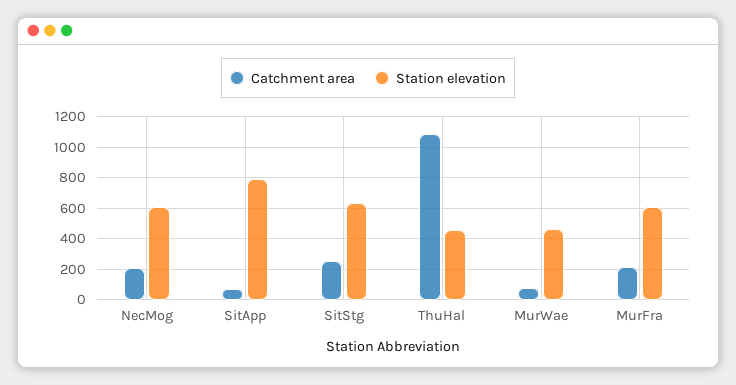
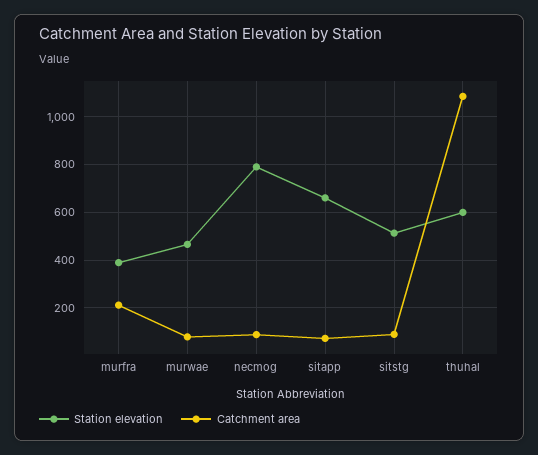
Catchment area, NecMog: 200 -> 100
Station elevation, NecMog: 600 -> 800
Station elevation, SitApp: 800 -> 650
Catchment area, SitStg: 250 -> 100
Station elevation, SitStg: 650 -> 500
Station elevation, ThuHal: 450 -> 600
Station elevation, MurFra: 600 -> 400

